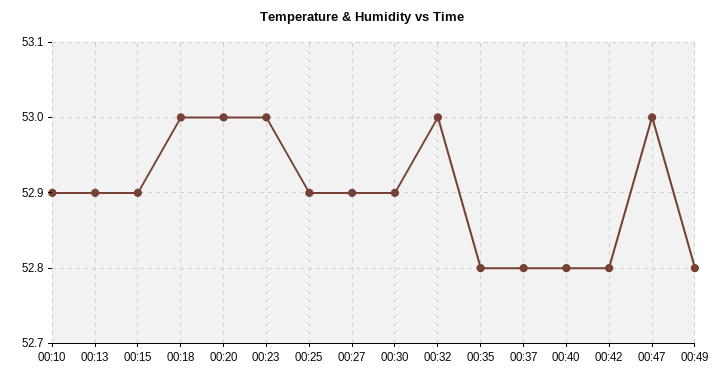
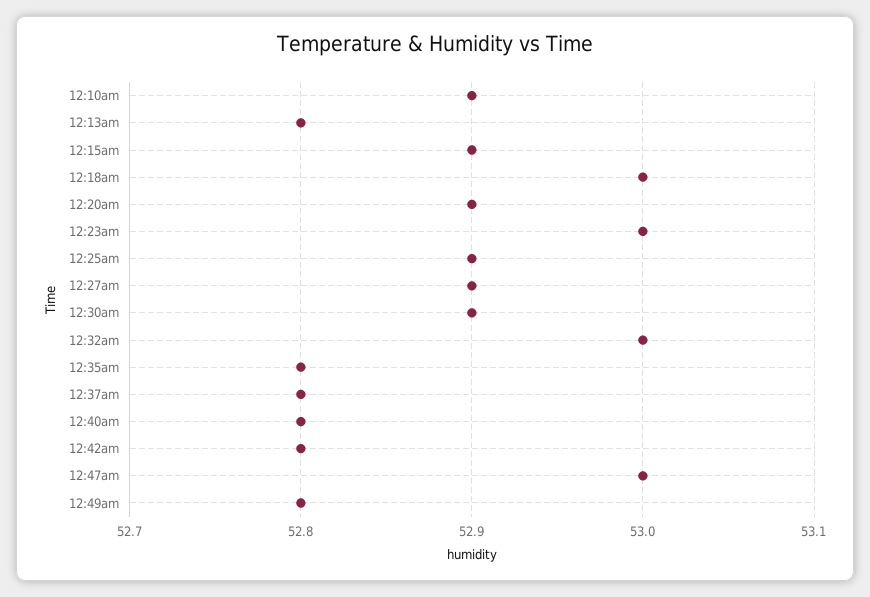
00:13: 52.9 -> 52.8
00:20: 53 -> 52.9

